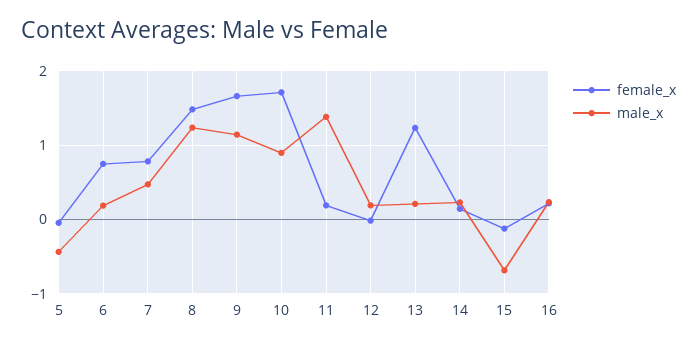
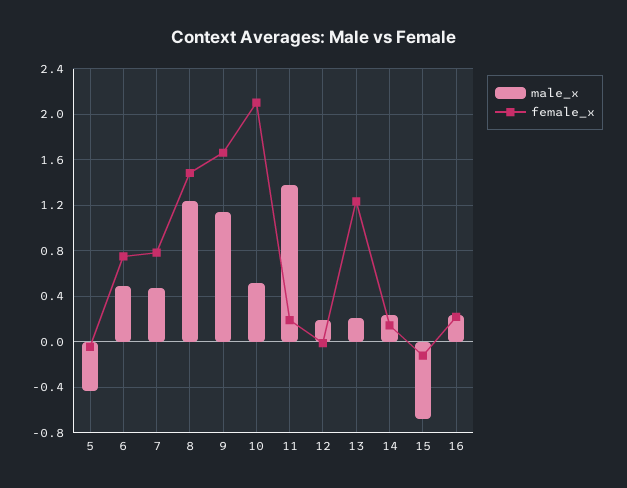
male_x, 6: 0.2 -> 0.5
female_x, 10: 1.7 -> 2.1
male_x, 10: 0.9 -> 0.5

